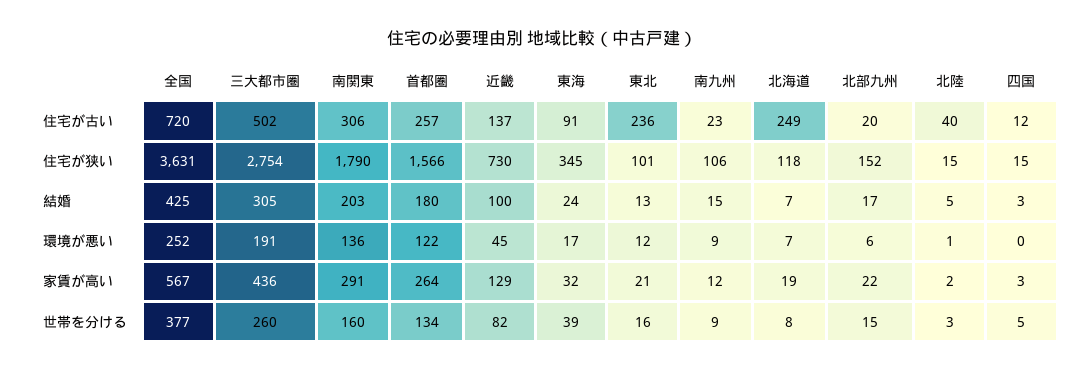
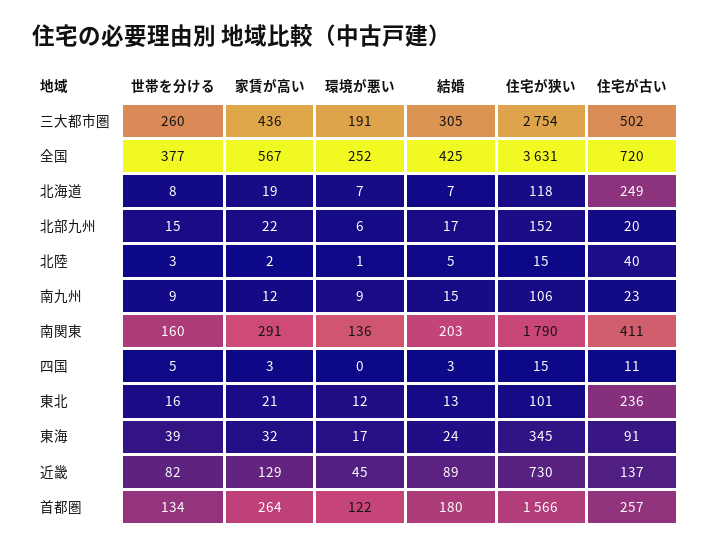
南関東, 住宅が古い: 306 -> 411
四国, 住宅が古い: 12 -> 11
近畿, 結婚: 100 -> 89

